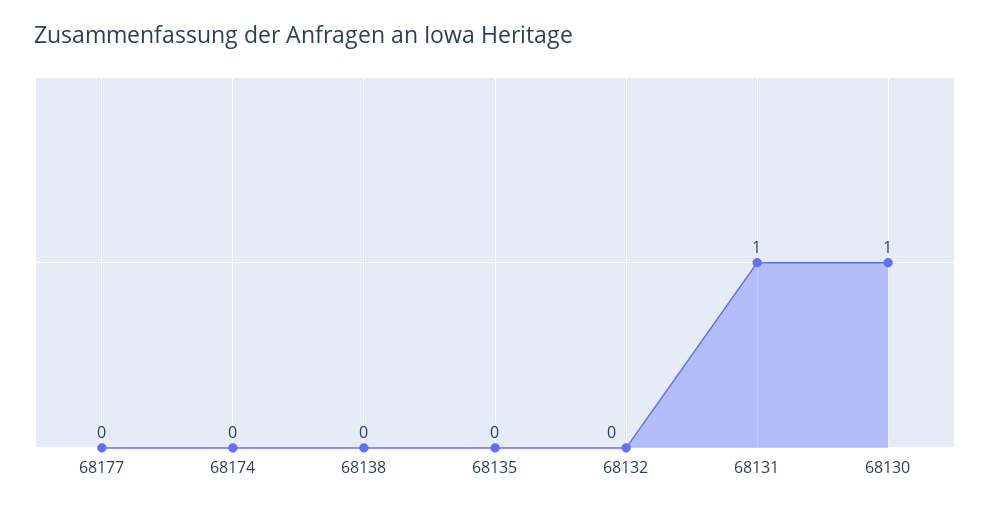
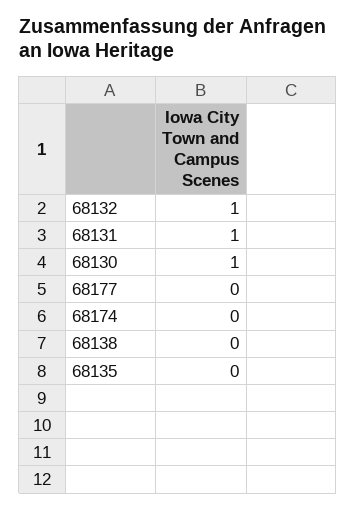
68132: 0 -> 1

